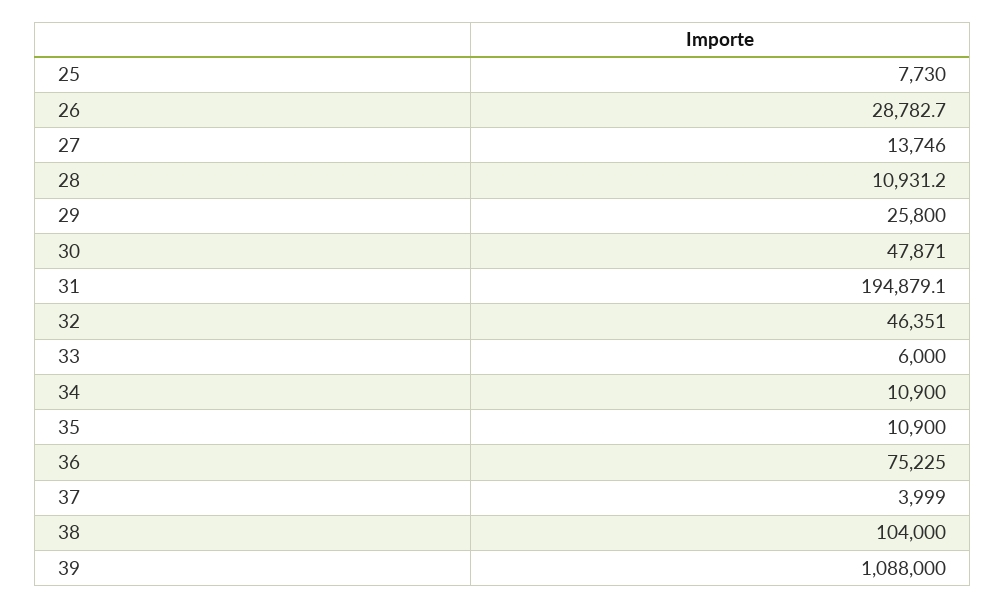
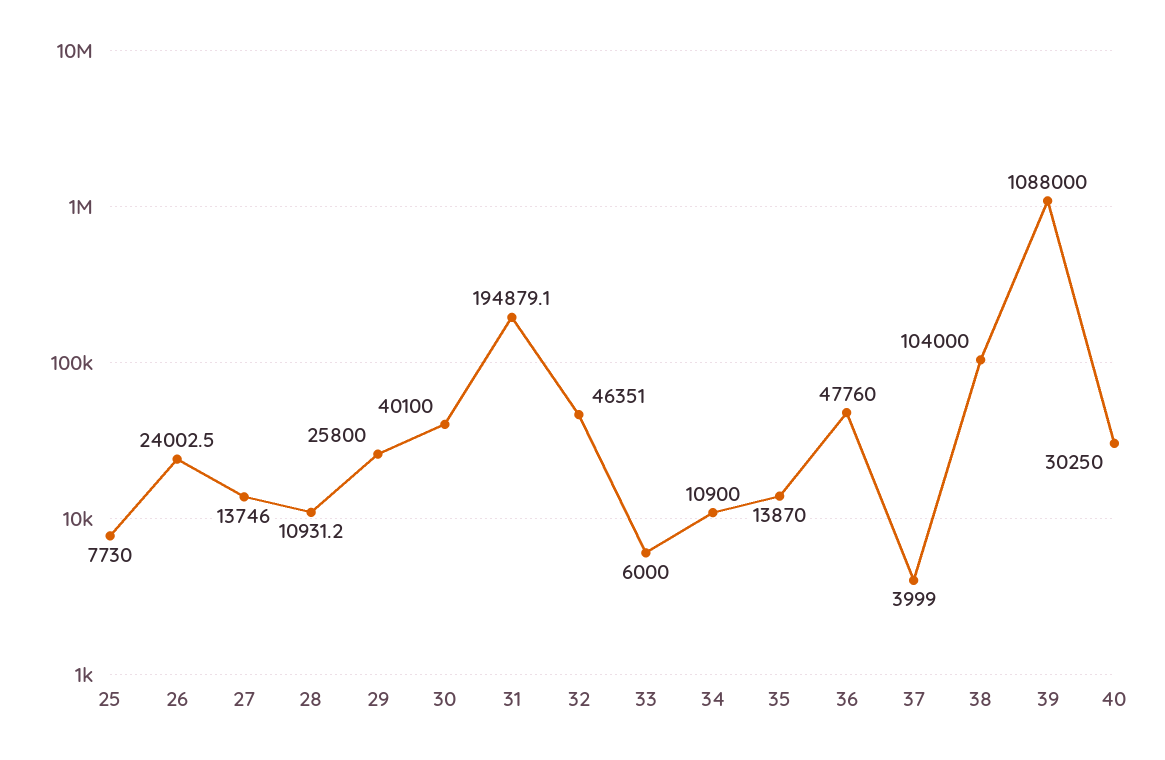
26: 28782.7 -> 24002.5
30: 47871 -> 40100
35: 10900 -> 13870
36: 75225 -> 47760
40: none -> 30250

